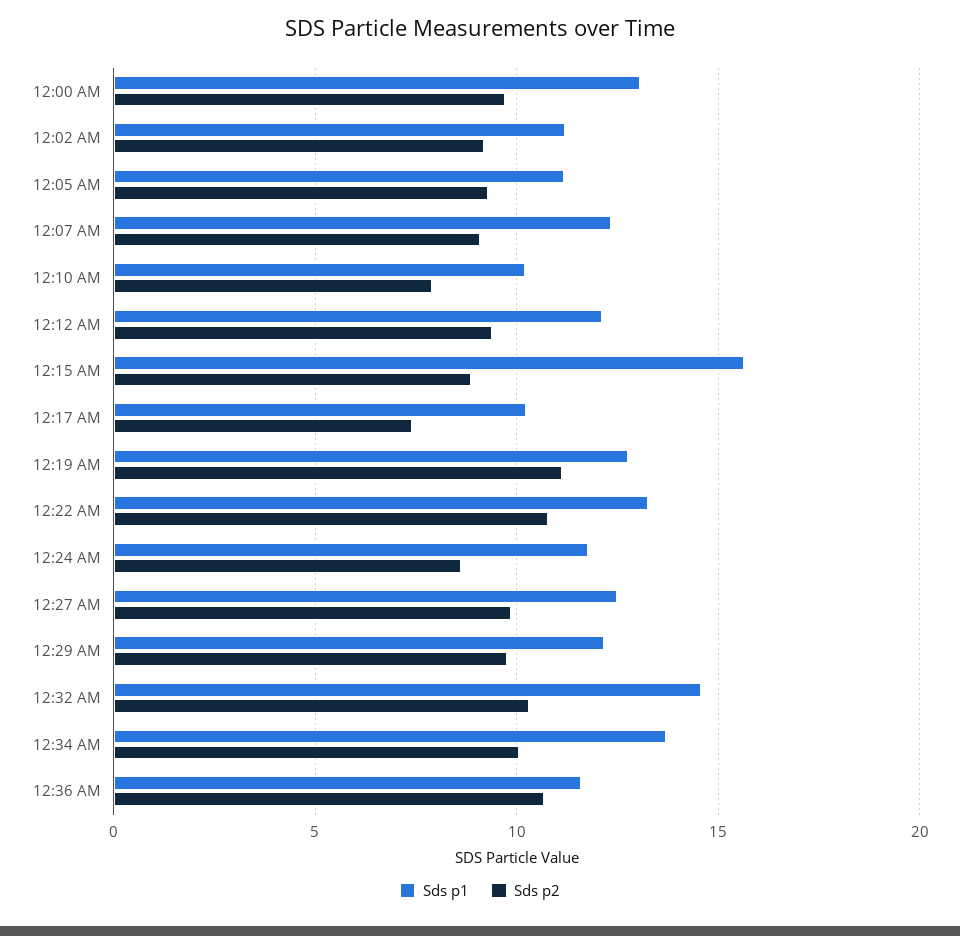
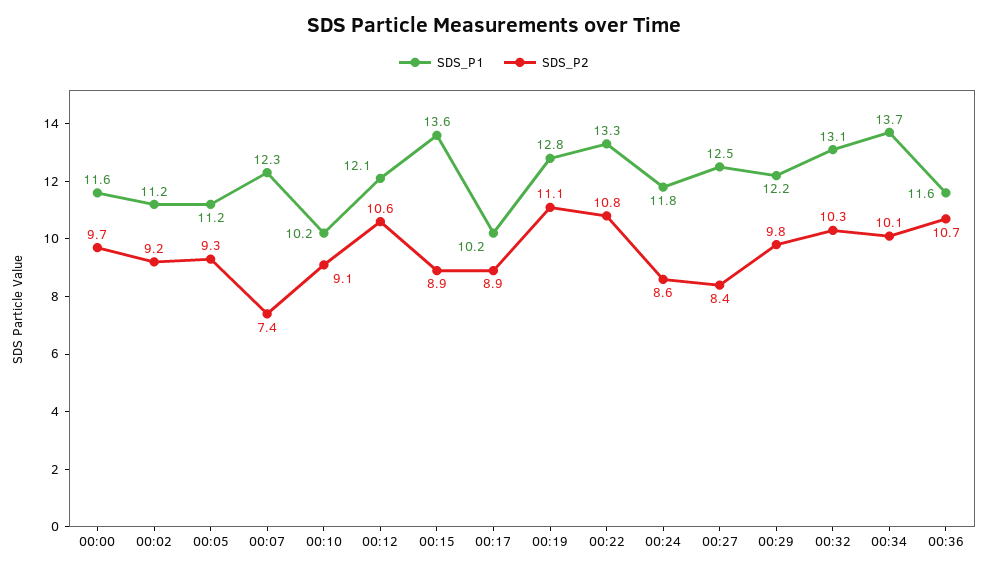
Sds p1, 12:00 AM: 13 -> 11.6
Sds p2, 12:07 AM: 9 -> 7.4
Sds p2, 12:10 AM: 8 -> 9.1
Sds p2, 12:12 AM: 9.5 -> 10.6
Sds p1, 12:15 AM: 15.5 -> 13.6
Sds p2, 12:17 AM: 7.5 -> 8.9
Sds p2, 12:27 AM: 10 -> 8.4
Sds p1, 12:32 AM: 14.5 -> 13.1

